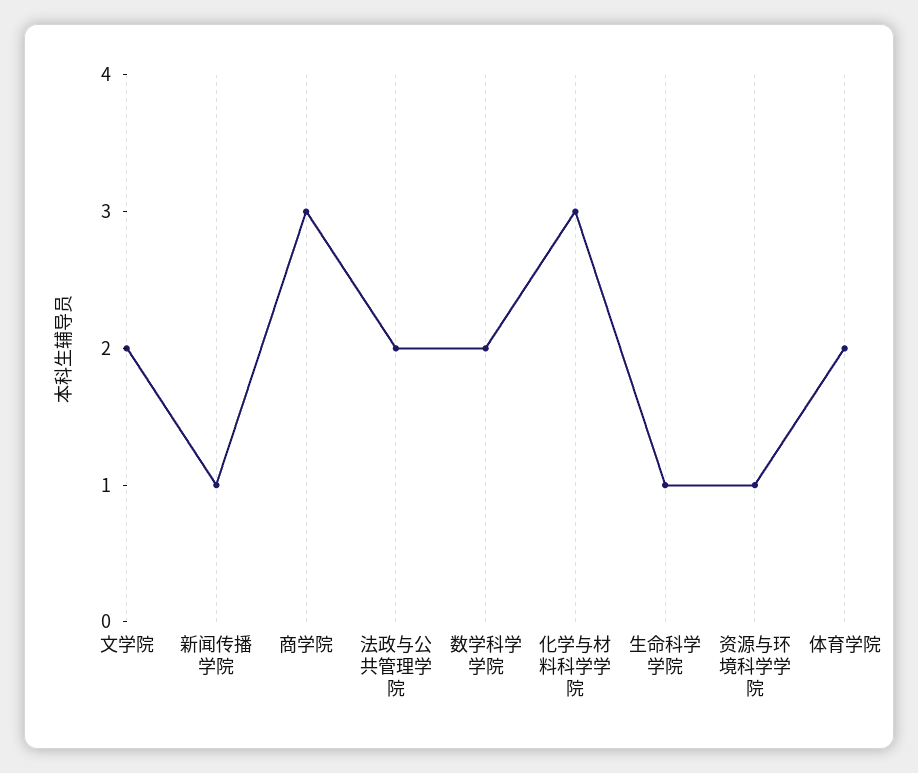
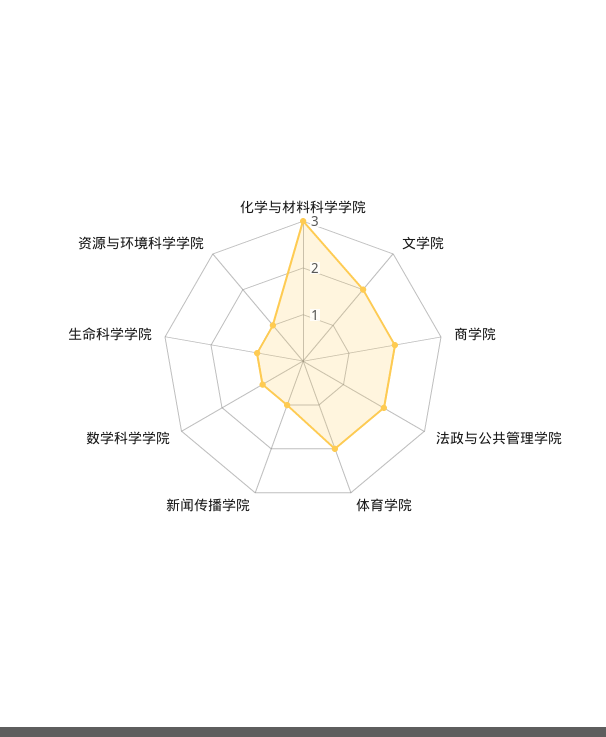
商学院: 3 -> 2
数学科学学院: 2 -> 1

